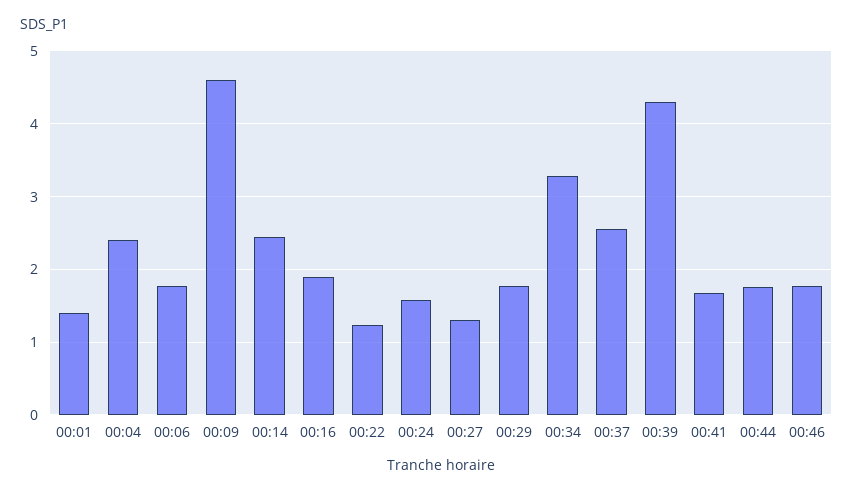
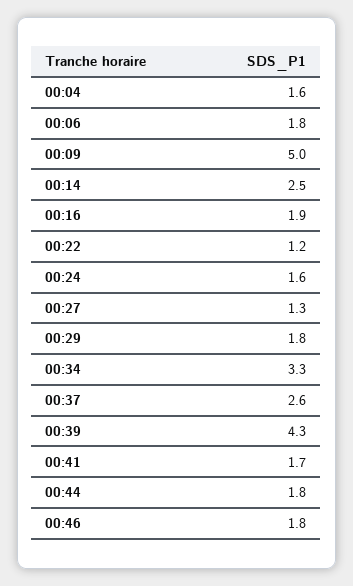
00:01: 1.4 -> none
00:04: 2.4 -> 1.6
00:09: 4.6 -> 5

